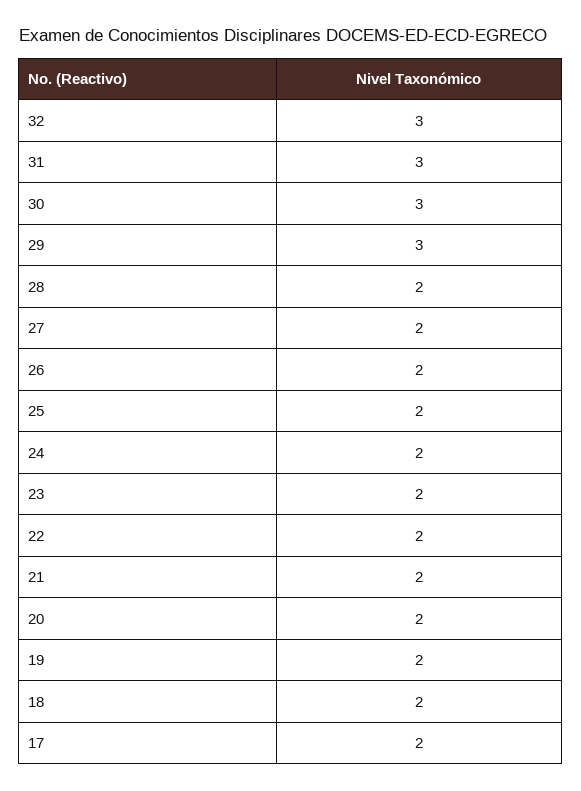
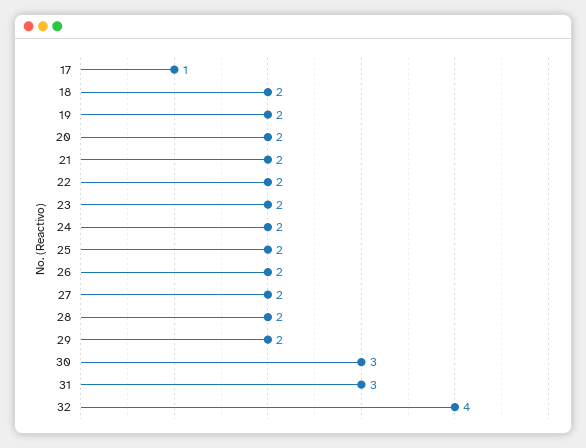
32: 3 -> 4
29: 3 -> 2
17: 2 -> 1

